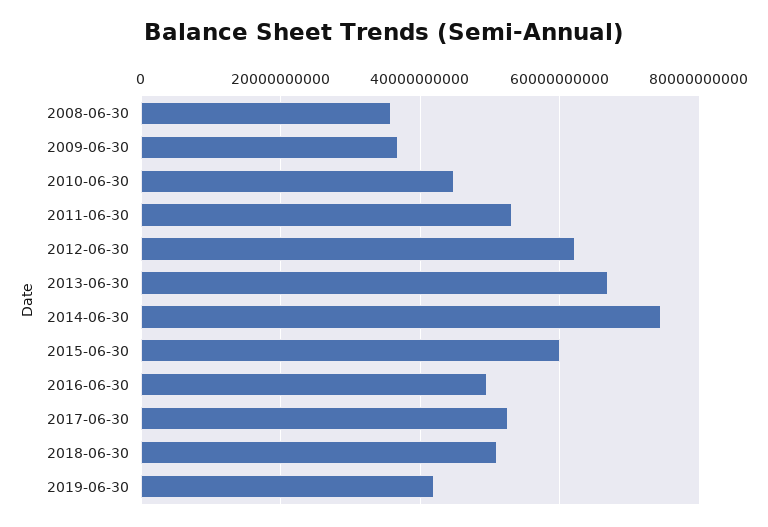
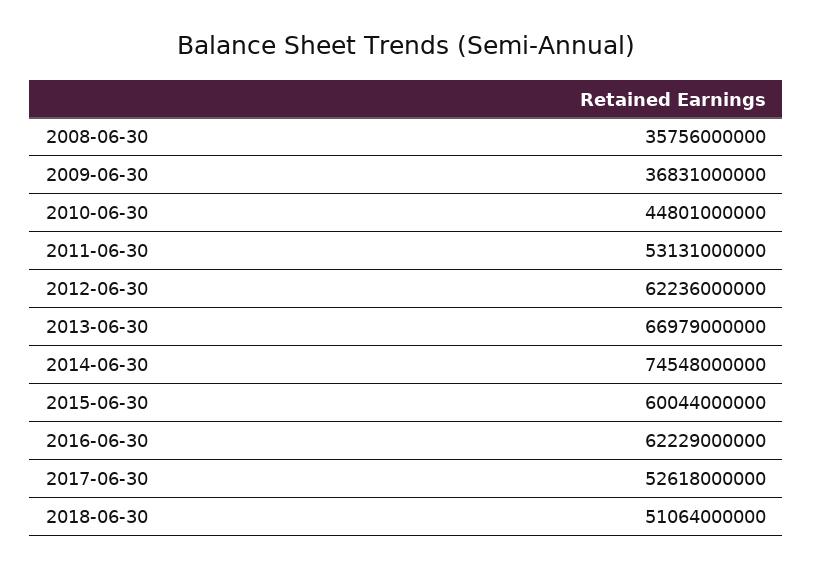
2016-06-30: 50000000000 -> 62229000000
2019-06-30: 42000000000 -> none

